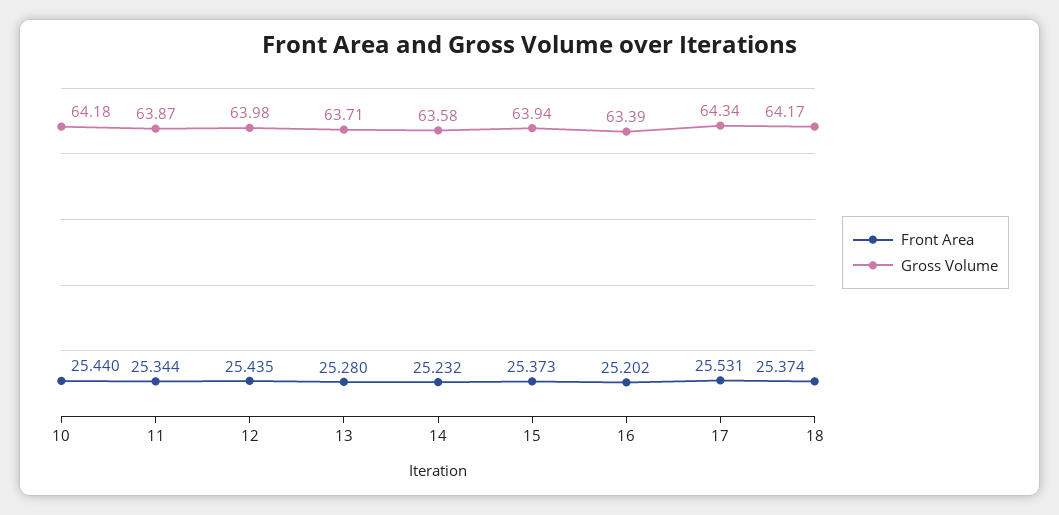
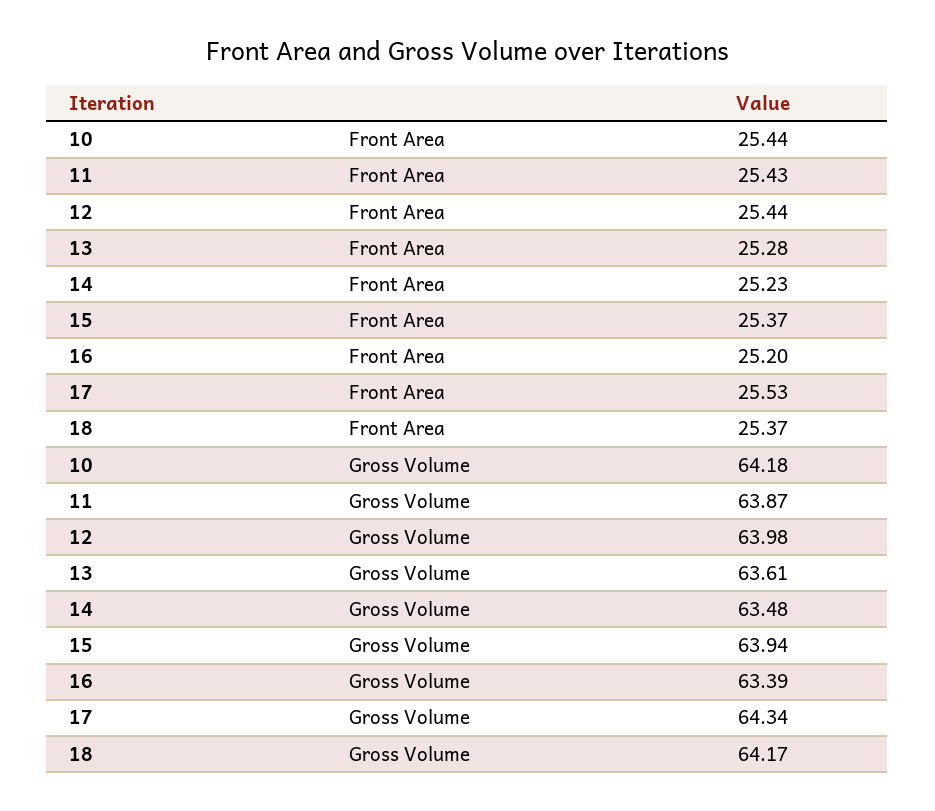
Front Area, 11: 25.344 -> 25.43
Gross Volume, 13: 63.71 -> 63.61
Gross Volume, 14: 63.58 -> 63.48

